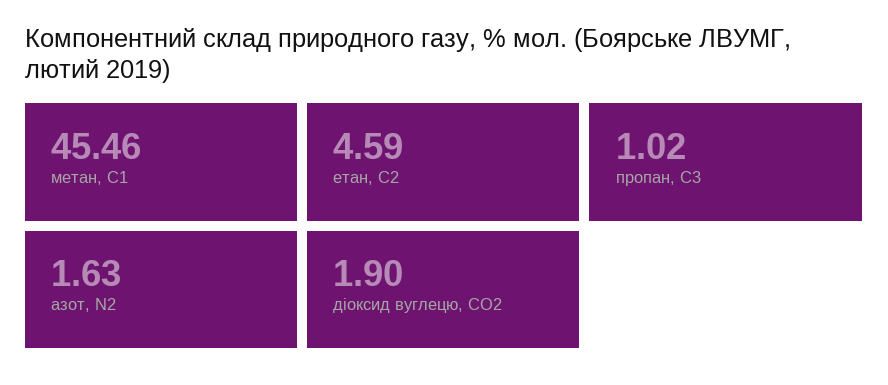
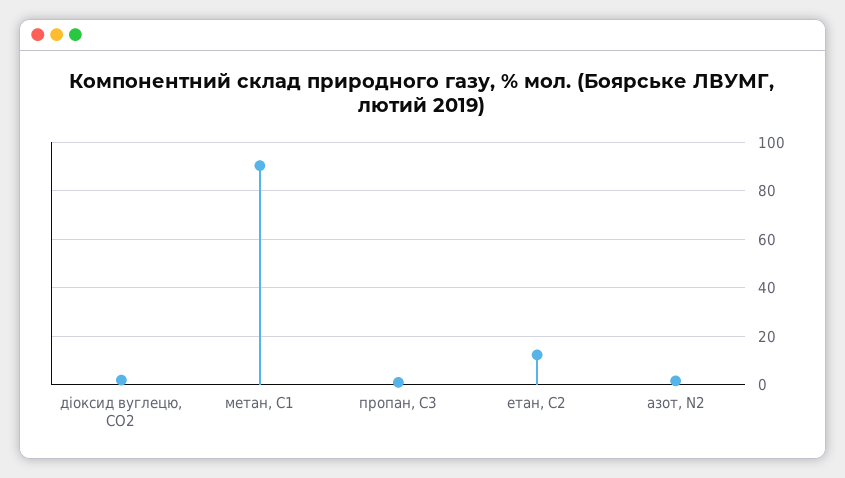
метан, С1: 45.46 -> 90
етан, С2: 4.59 -> 12.5

